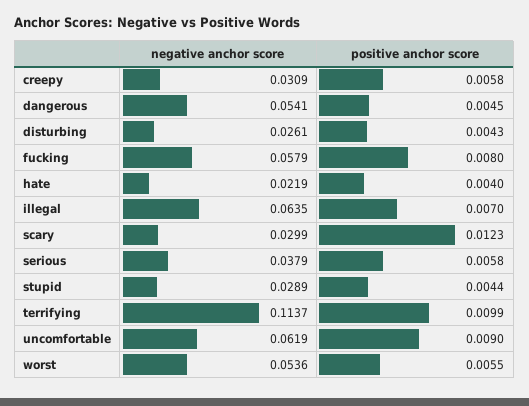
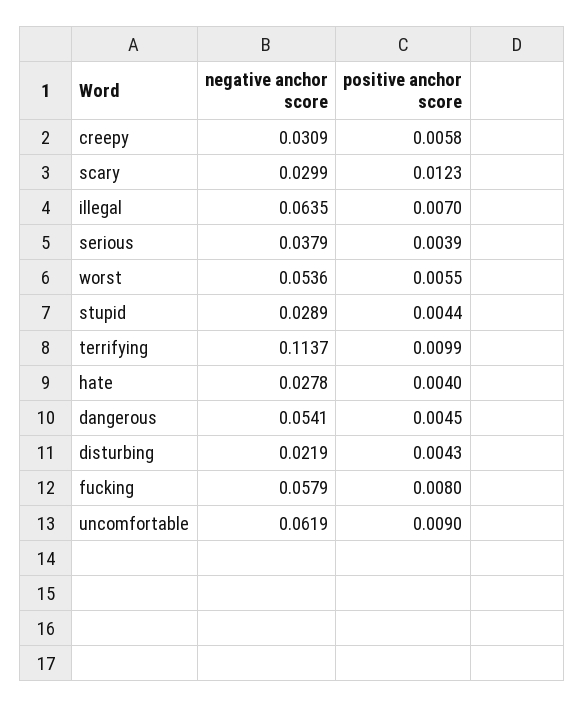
negative anchor score, disturbing: 0.0261 -> 0.0219
negative anchor score, hate: 0.0219 -> 0.0278
positive anchor score, serious: 0.0058 -> 0.0039

